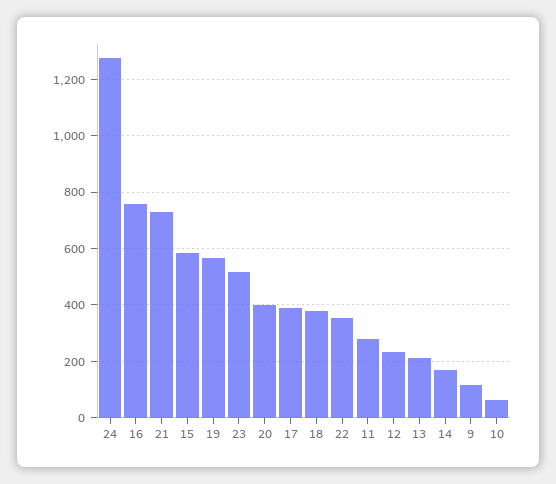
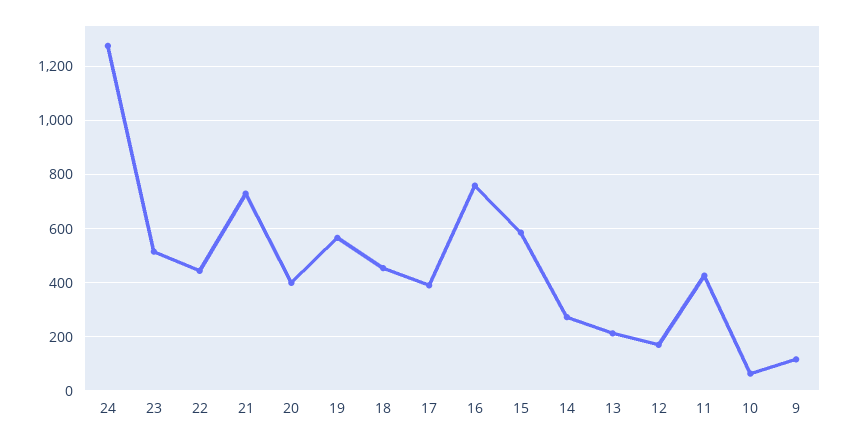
18: 375 -> 450
22: 350 -> 450
11: 275 -> 425
12: 225 -> 175
14: 175 -> 275

